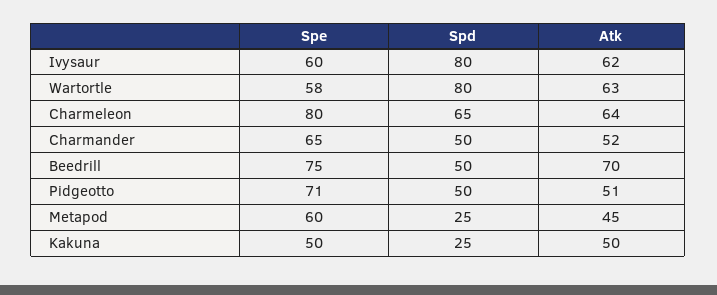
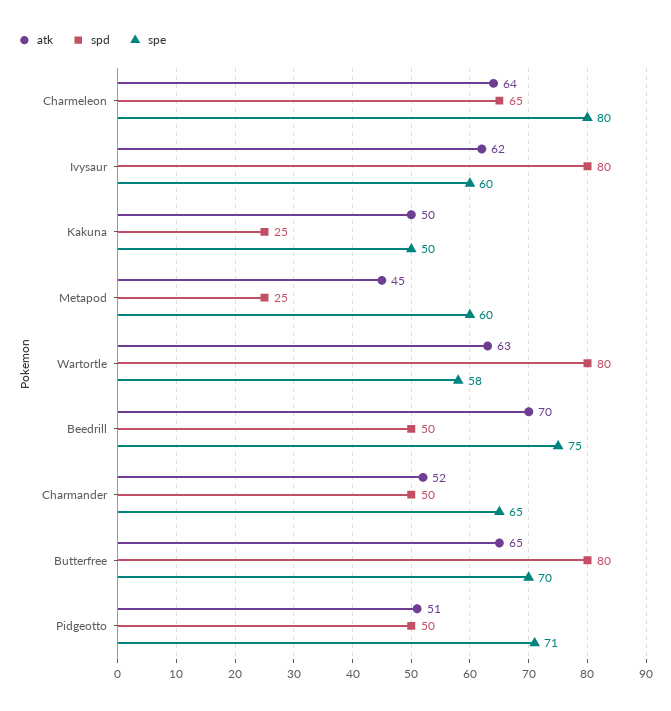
Atk, Butterfree: none -> 65
Spd, Butterfree: none -> 80
Spe, Butterfree: none -> 70

